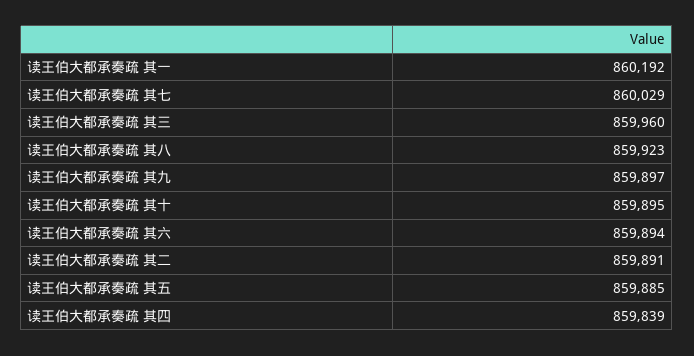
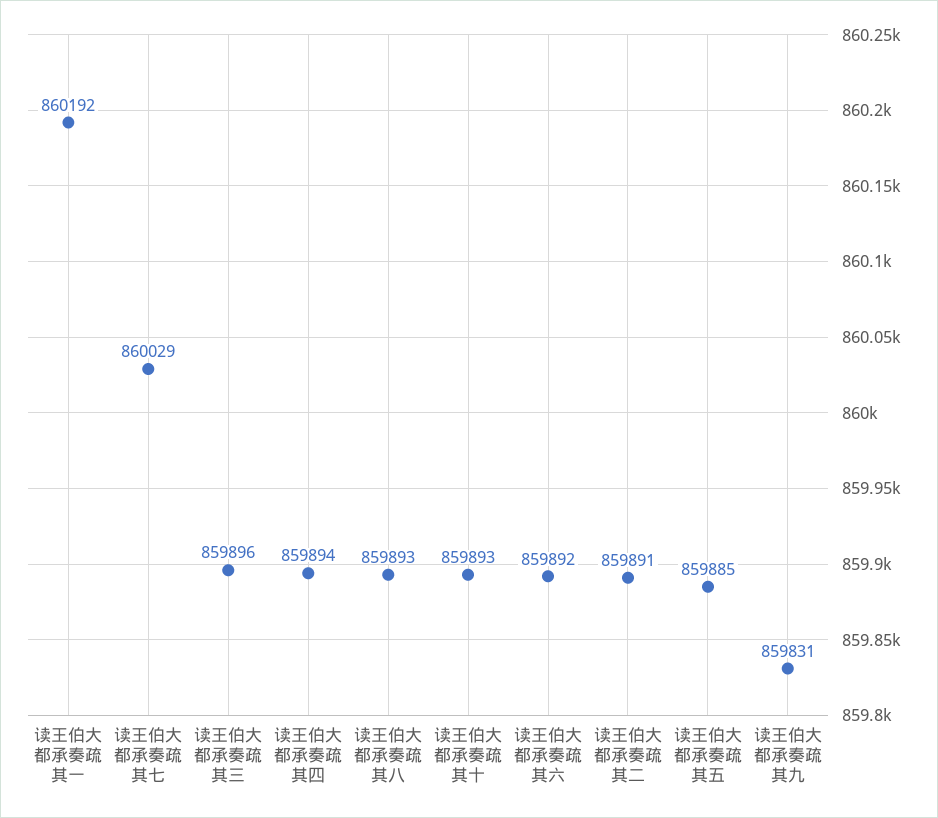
读王伯大都承奏疏 其三: 859960 -> 859896
读王伯大都承奏疏 其八: 859923 -> 859893
读王伯大都承奏疏 其九: 859897 -> 859831
读王伯大都承奏疏 其十: 859895 -> 859893
读王伯大都承奏疏 其六: 859894 -> 859892
读王伯大都承奏疏 其四: 859839 -> 859894

